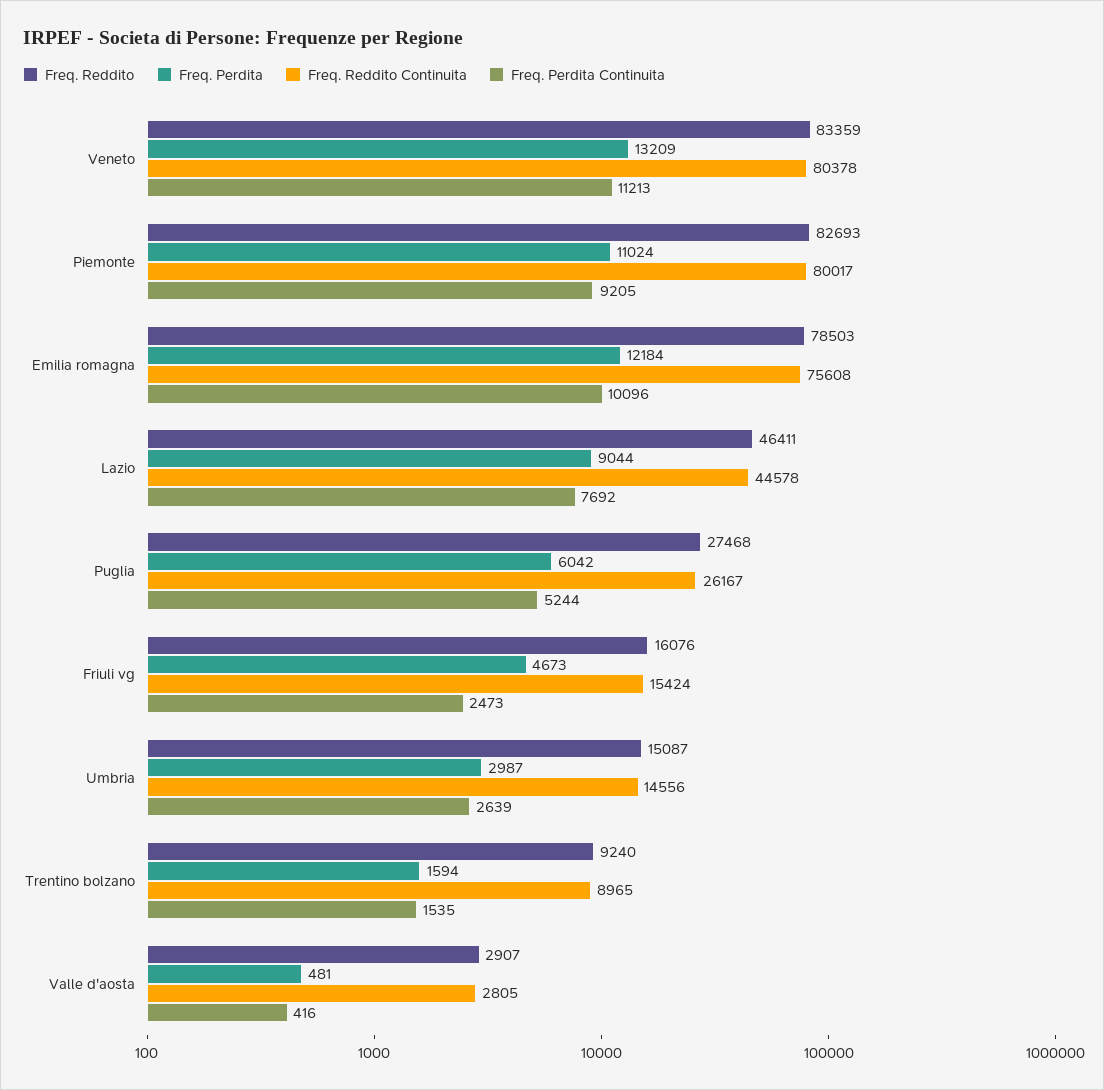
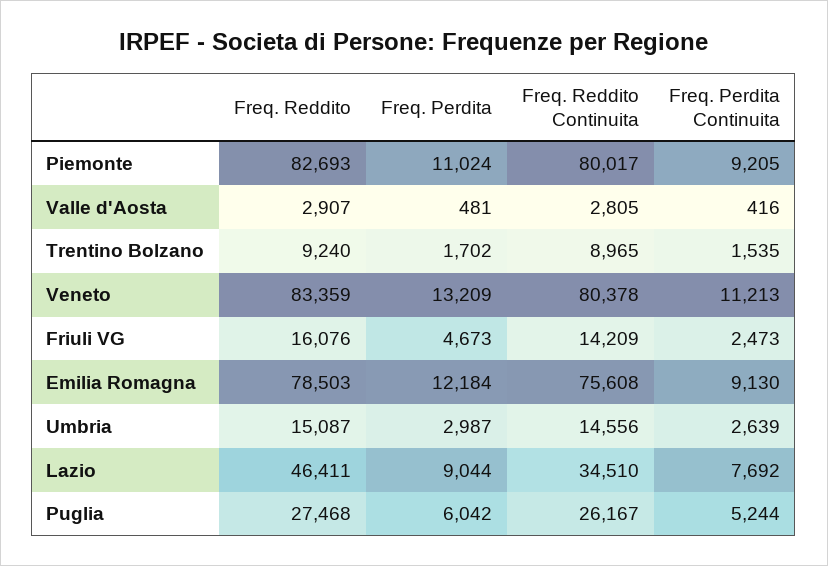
Freq. Perdita Continuita, Emilia romagna: 10096 -> 9130
Freq. Reddito Continuita, Lazio: 44578 -> 34510
Freq. Reddito Continuita, Friuli vg: 15424 -> 14209
Freq. Perdita, Trentino bolzano: 1594 -> 1702

